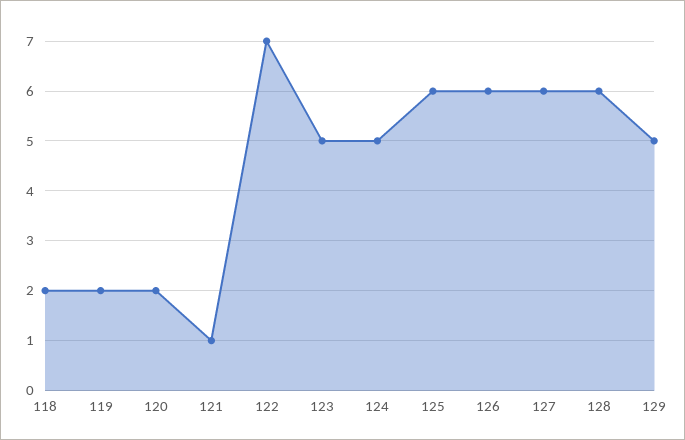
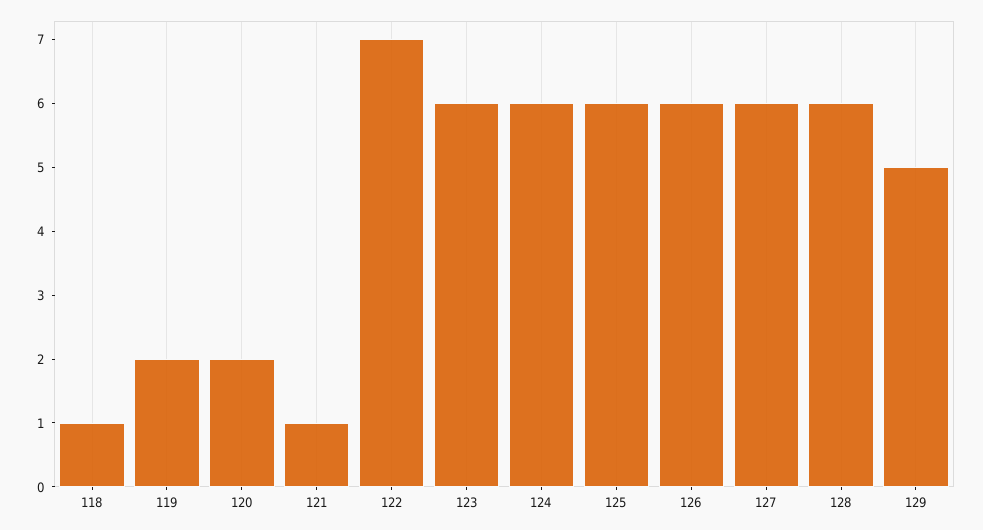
118: 2 -> 1
123: 5 -> 6
124: 5 -> 6

